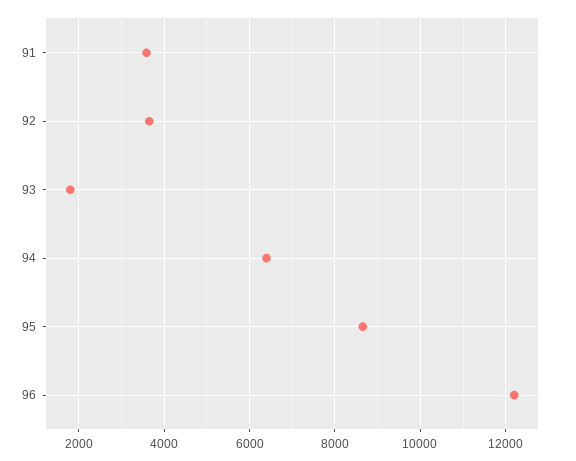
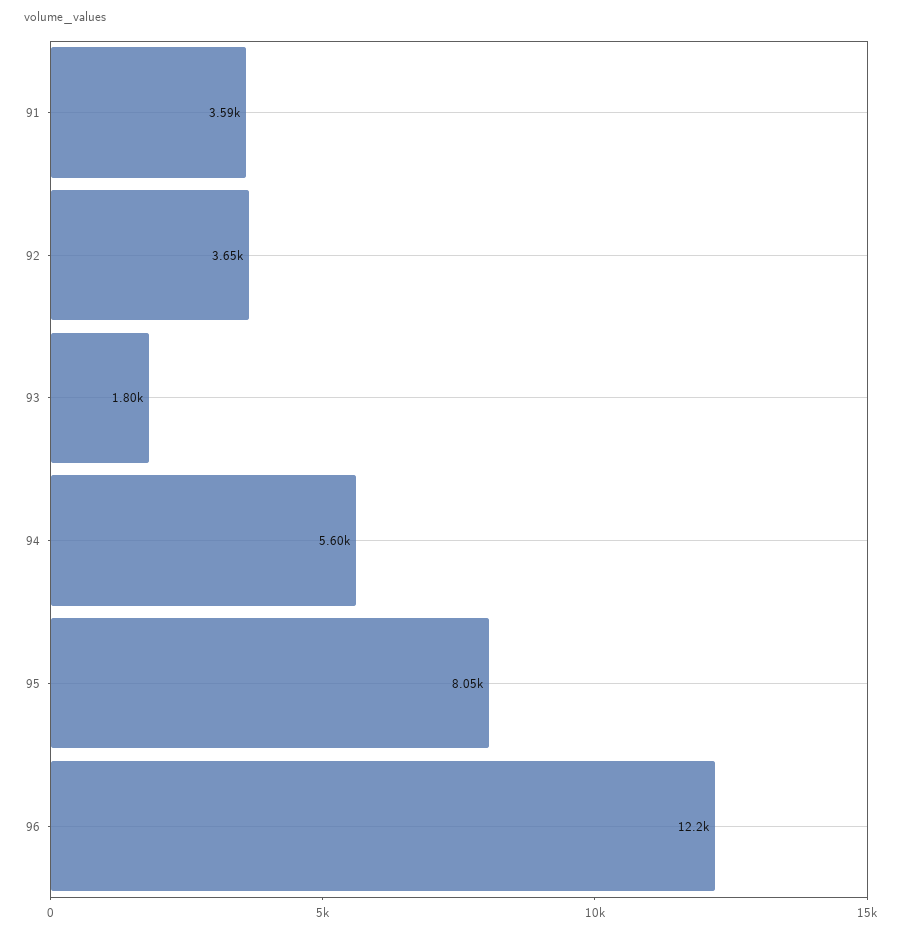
94: 6400 -> 5600
95: 8600 -> 8050

